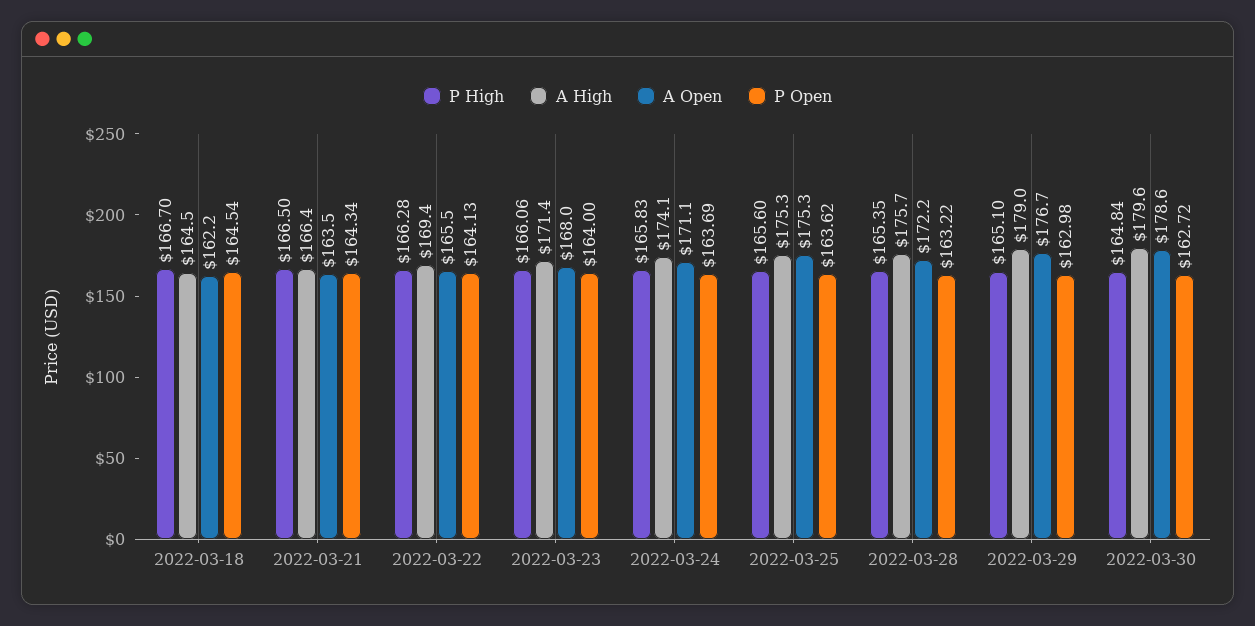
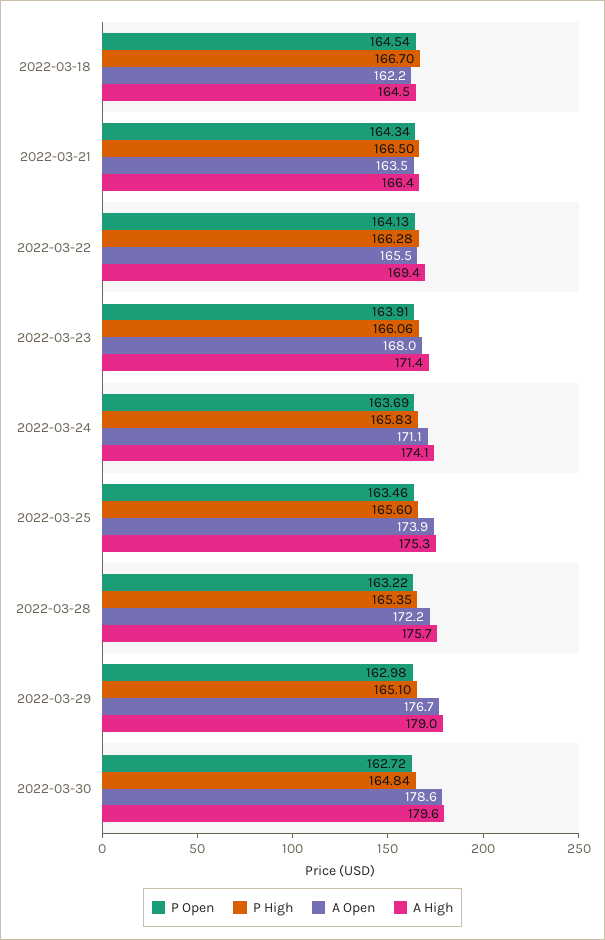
P Open, 2022-03-23: 164 -> 163.91
A Open, 2022-03-25: 175.3 -> 173.9
P Open, 2022-03-25: 163.62 -> 163.46

